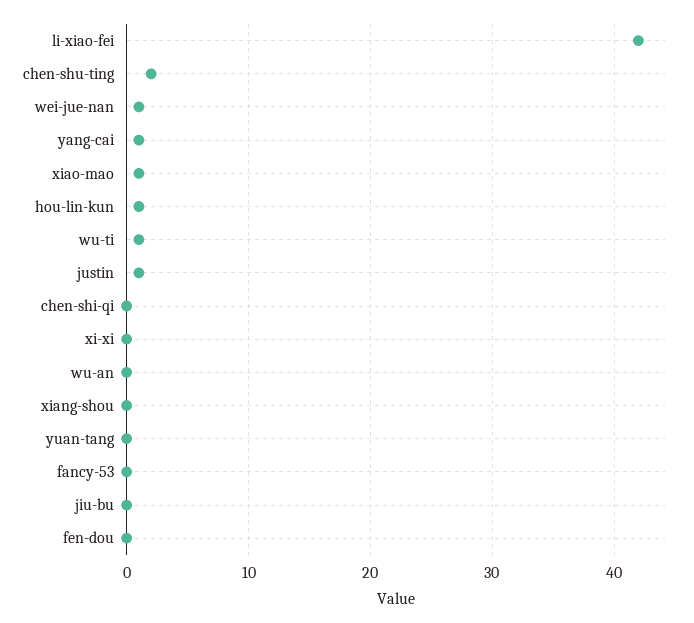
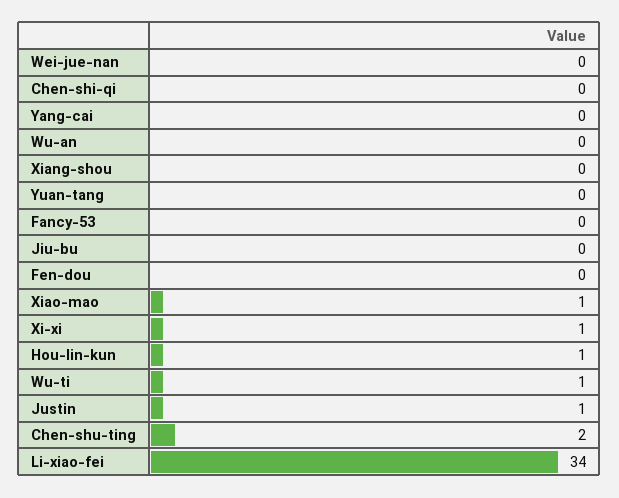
li-xiao-fei: 42 -> 34
wei-jue-nan: 1 -> 0
yang-cai: 1 -> 0
xi-xi: 0 -> 1

